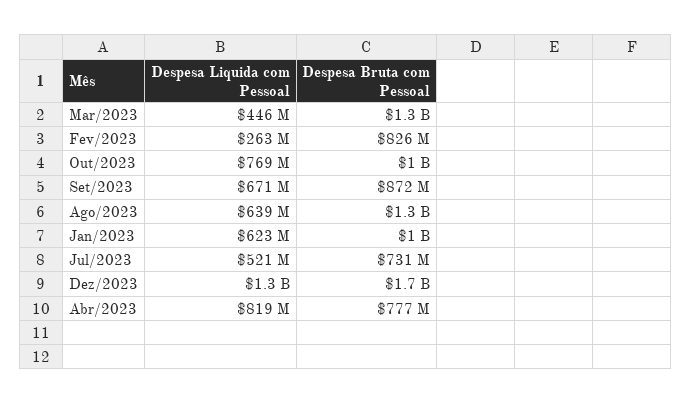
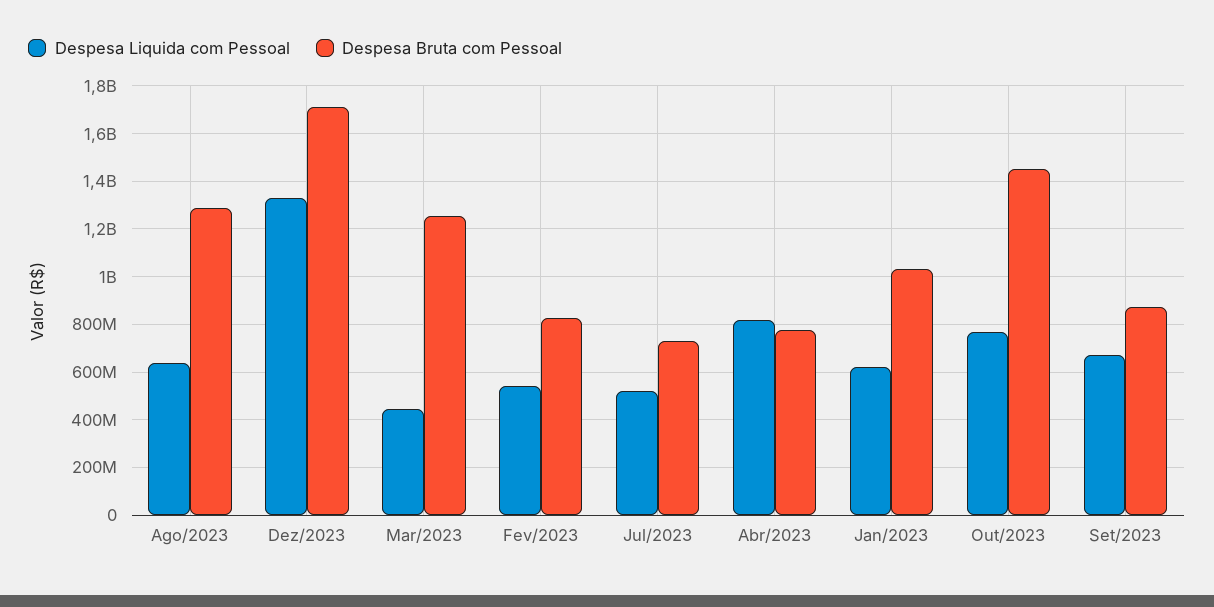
Despesa Liquida com Pessoal, Fev/2023: 263000000 -> 550000000
Despesa Bruta com Pessoal, Out/2023: 1000000000 -> 1450000000

